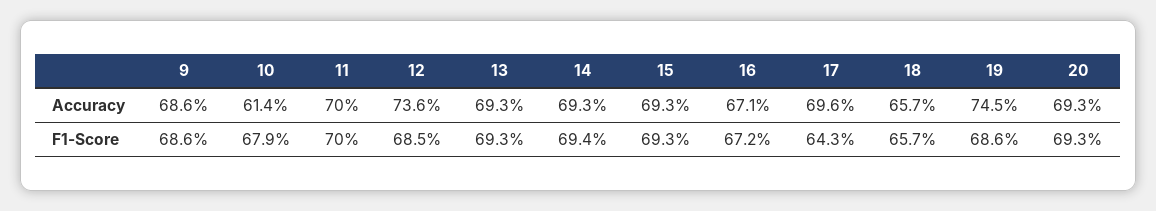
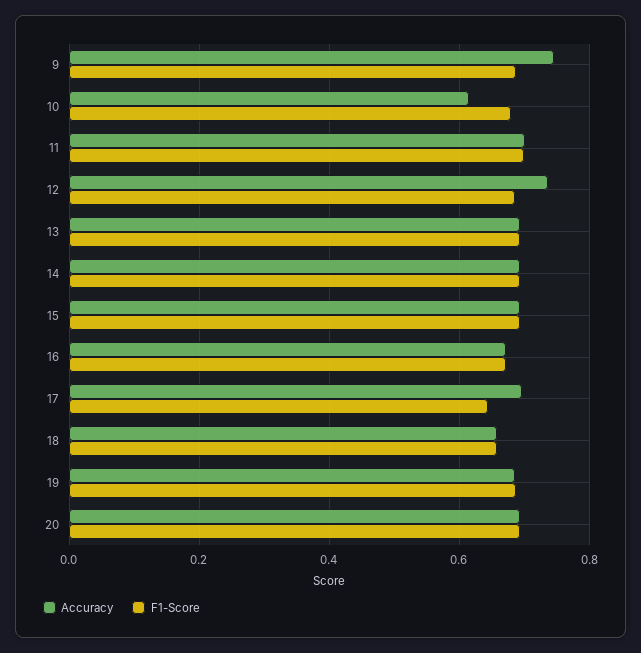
Accuracy, 9: 0.686 -> 0.74
Accuracy, 19: 0.745 -> 0.68

